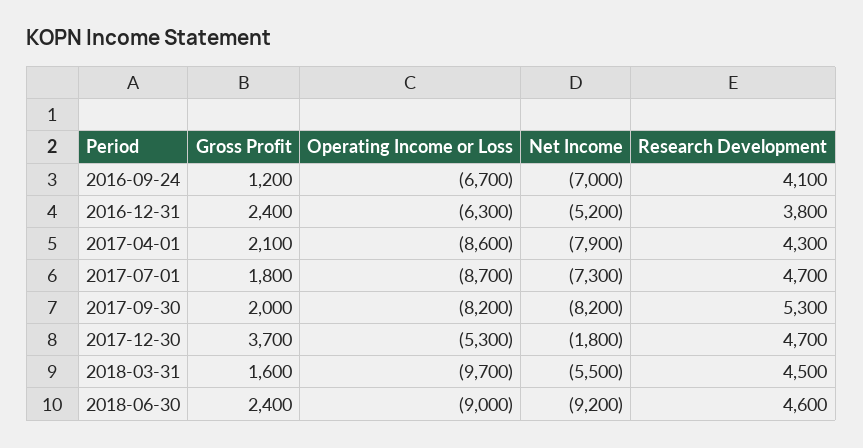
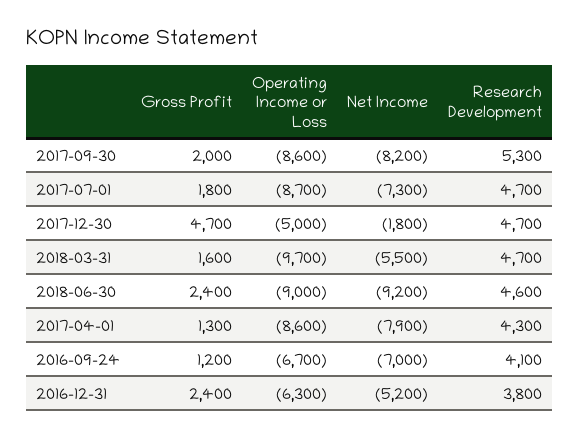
Gross Profit, 2017-04-01: 2100 -> 1300
Operating Income or Loss, 2017-09-30: -8200 -> -8600
Gross Profit, 2017-12-30: 3700 -> 4700
Operating Income or Loss, 2017-12-30: -5300 -> -5000
Research Development, 2018-03-31: 4500 -> 4700

